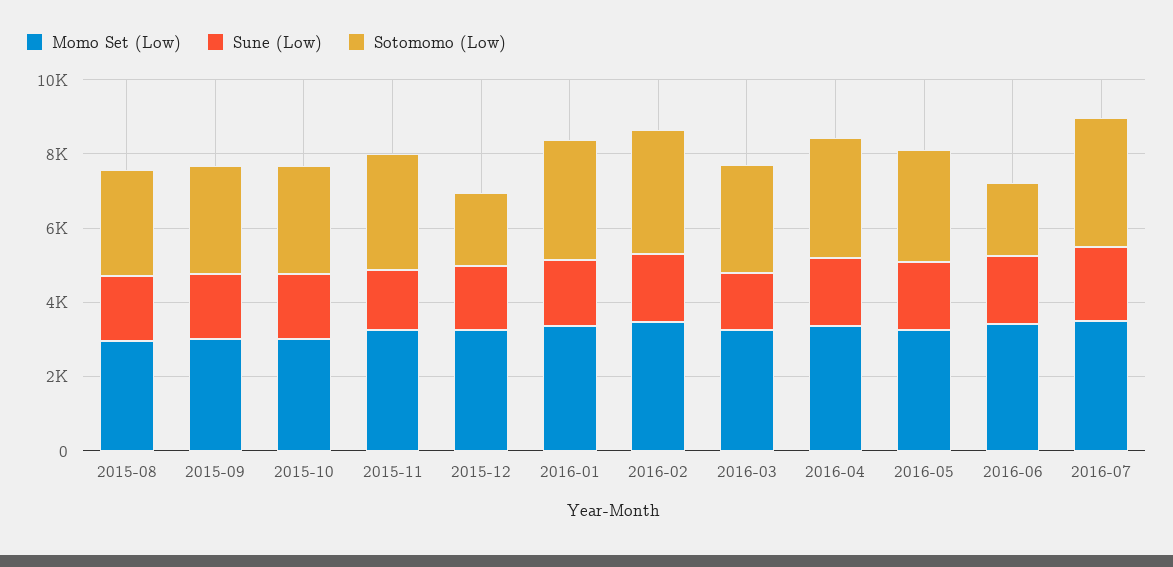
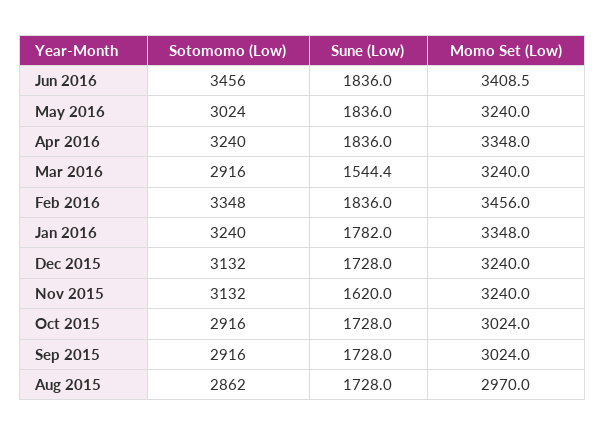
Sotomomo (Low), 2015-12: 2000 -> 3132
Sotomomo (Low), 2016-06: 2000 -> 3456
Momo Set (Low), 2016-07: 3500 -> none
Sune (Low), 2016-07: 2000 -> none
Sotomomo (Low), 2016-07: 3500 -> none

